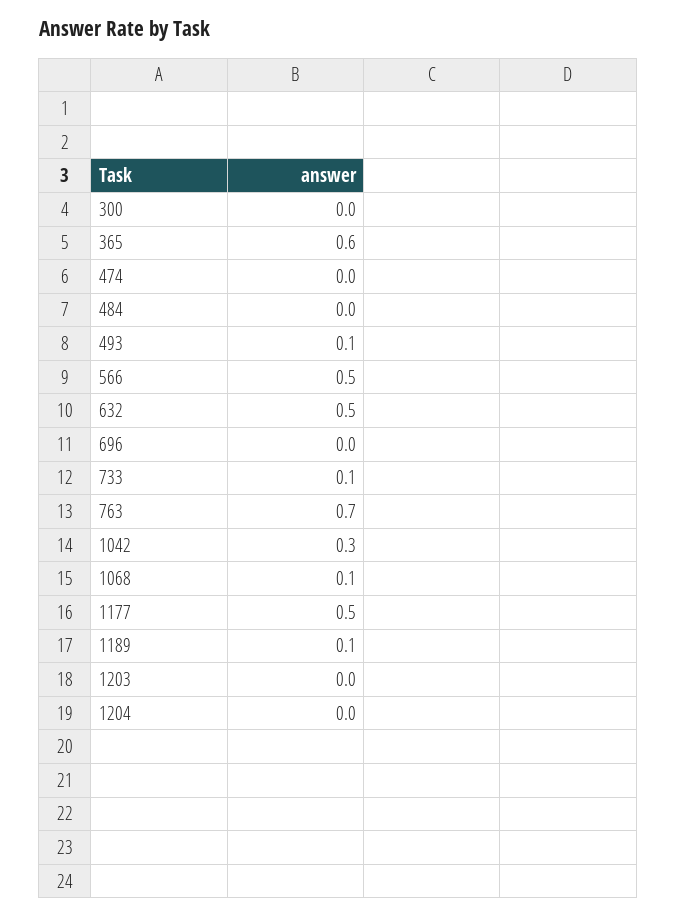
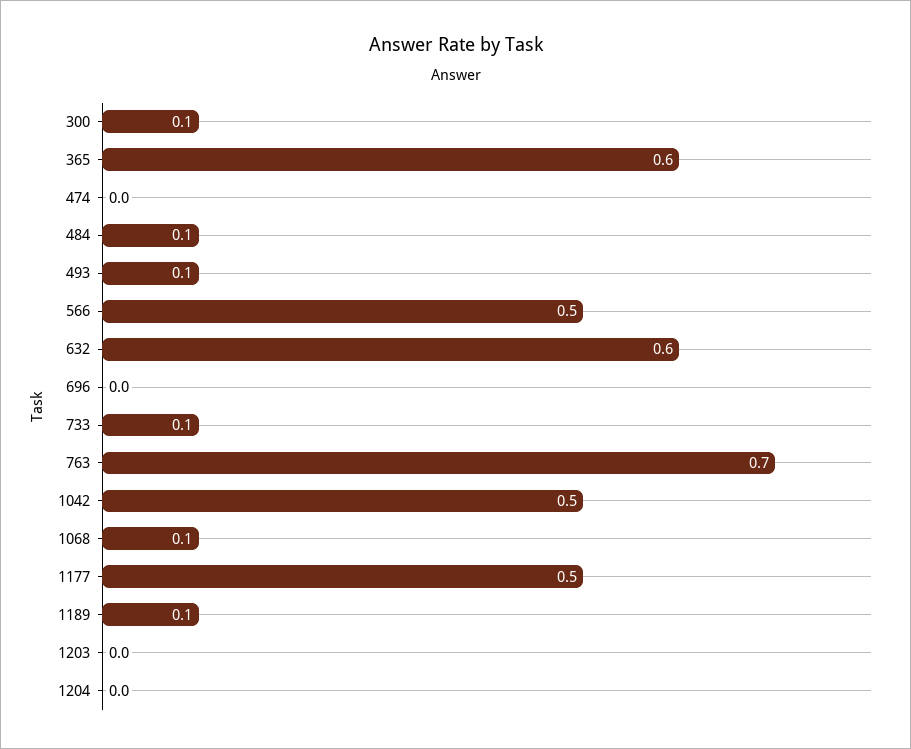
300: 0 -> 0.1
484: 0 -> 0.1
632: 0.5 -> 0.6
1042: 0.3 -> 0.5

